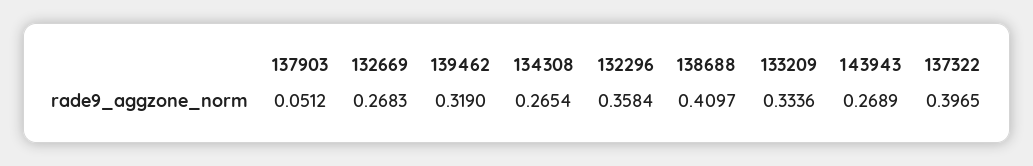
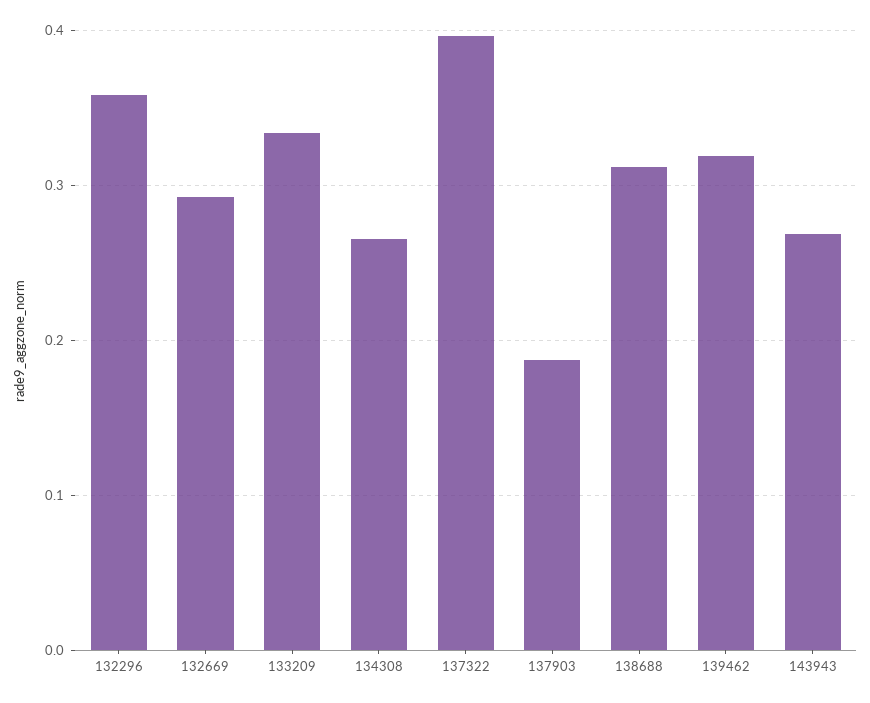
137903: 0.0512 -> 0.19
132669: 0.2683 -> 0.29
138688: 0.4097 -> 0.31

